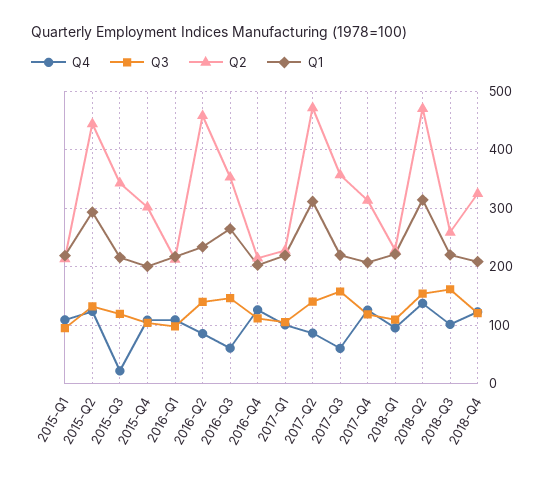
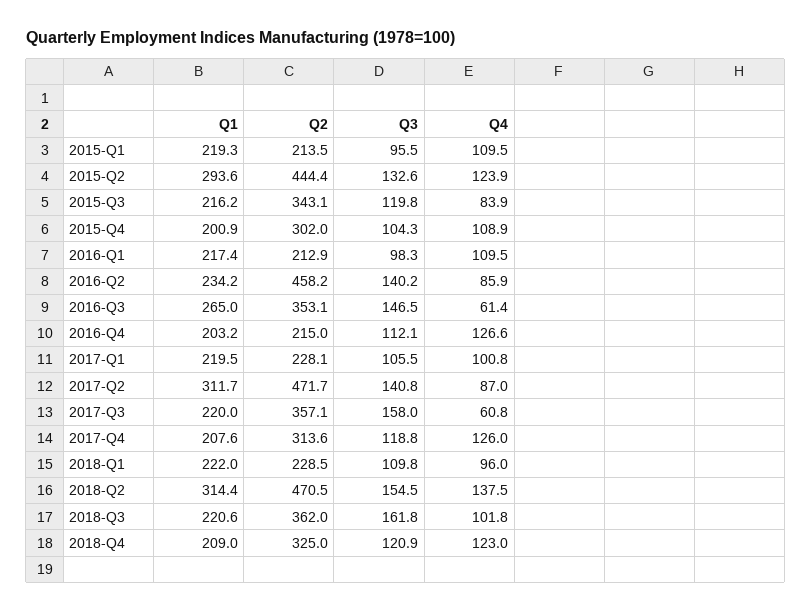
Q4, 2015-Q3: 20 -> 83.9
Q2, 2018-Q3: 260 -> 362

